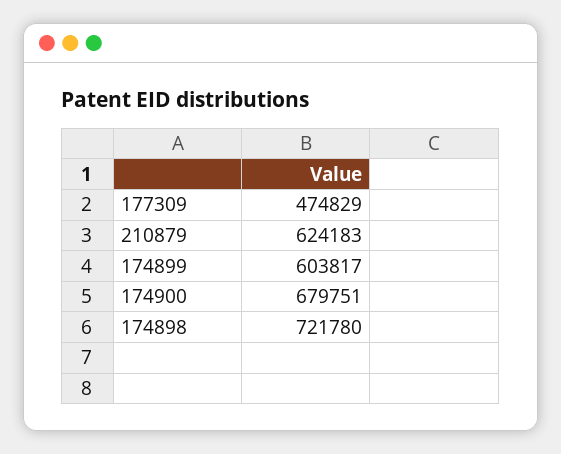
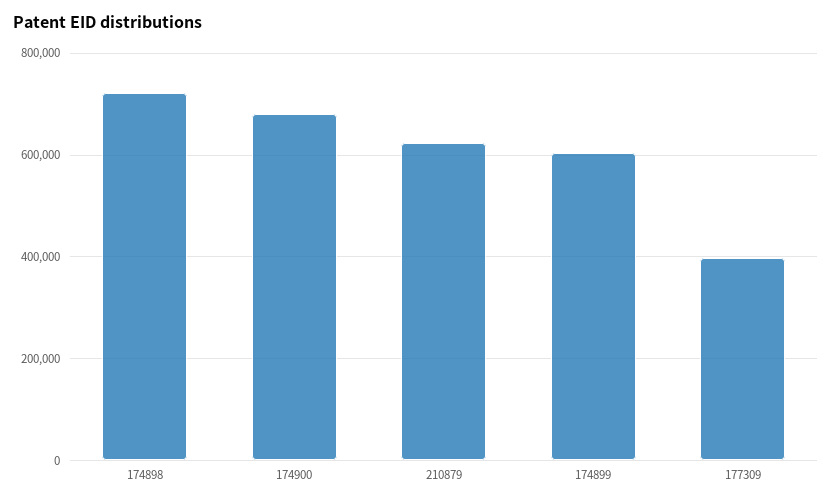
177309: 474829 -> 400000

